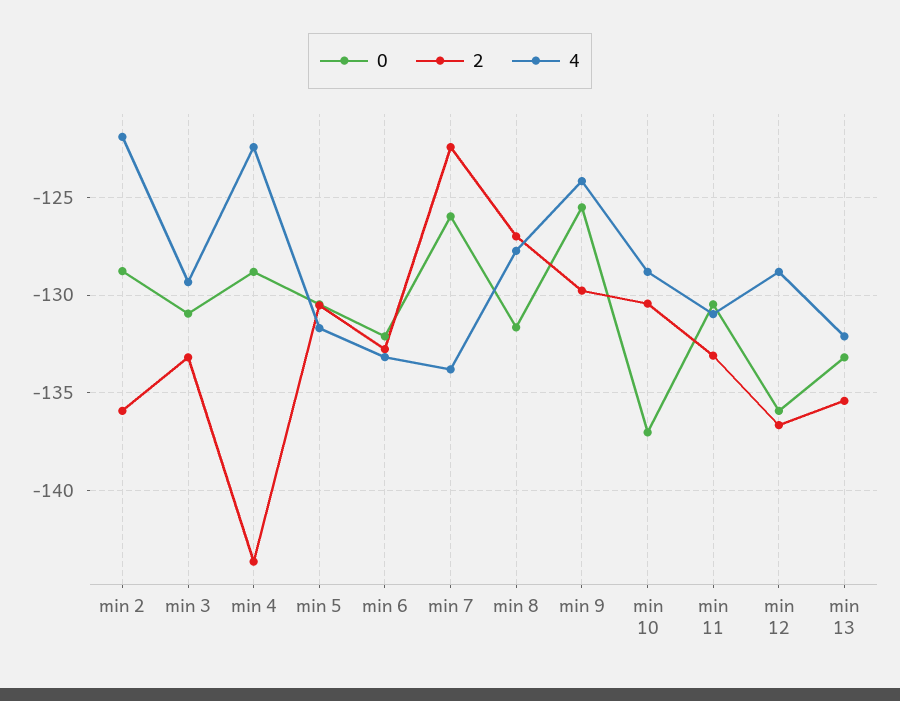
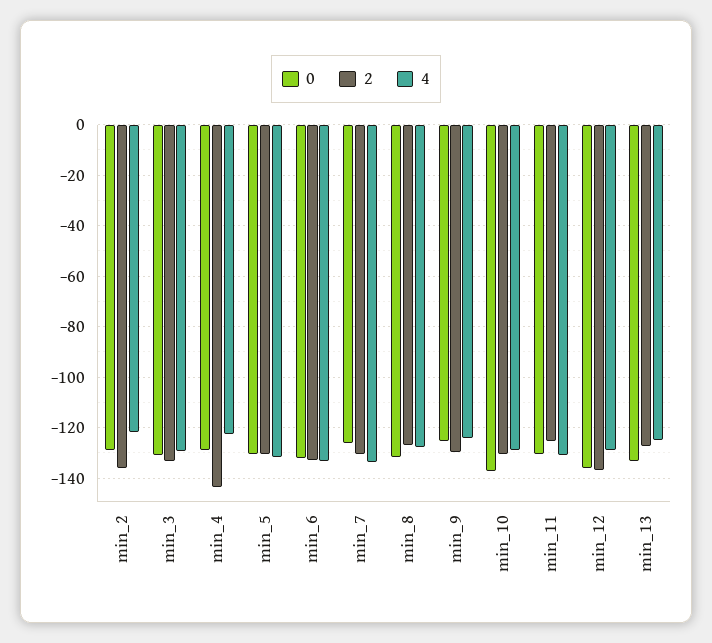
2, min 7: -122.5 -> -130
2, min 11: -133 -> -125
2, min 13: -135.5 -> -127.5
4, min 13: -132 -> -125

